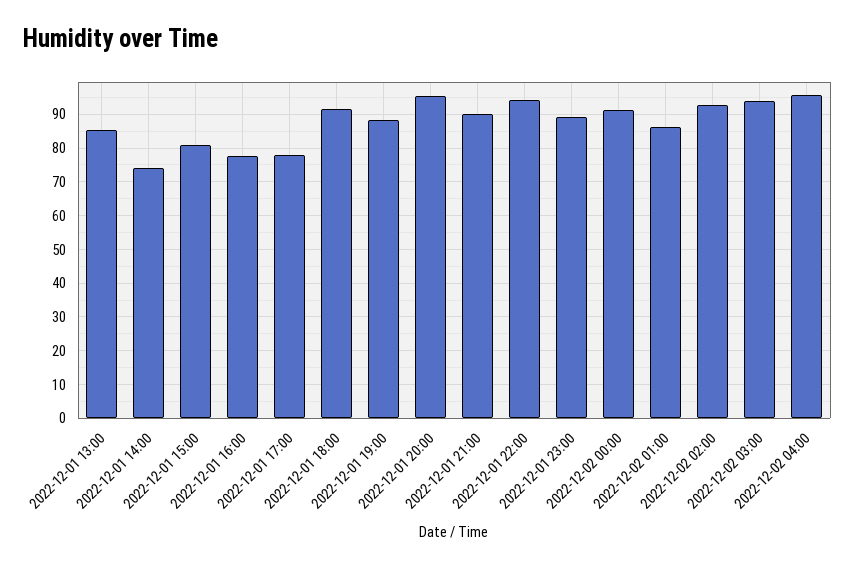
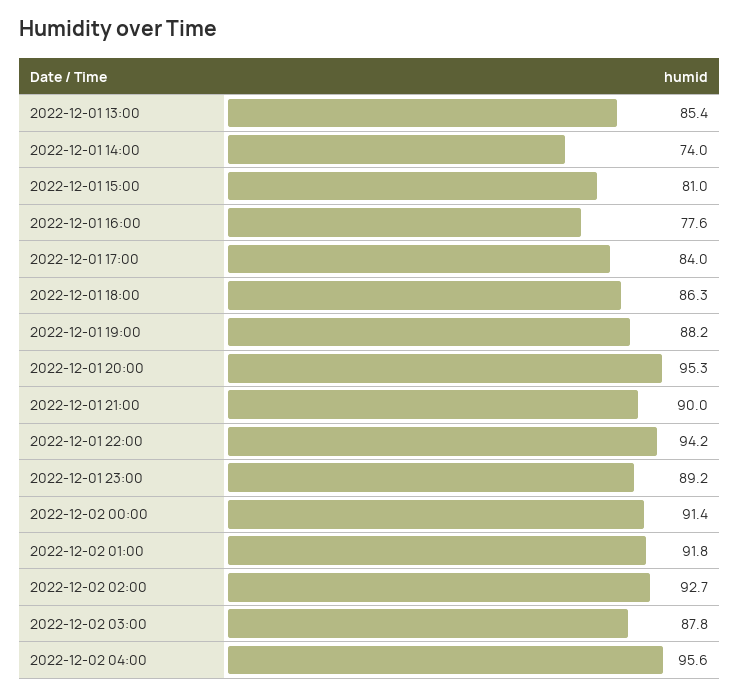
2022-12-01 17:00: 78 -> 84
2022-12-01 18:00: 92 -> 86.3
2022-12-02 01:00: 86 -> 91.8
2022-12-02 03:00: 94 -> 87.8

